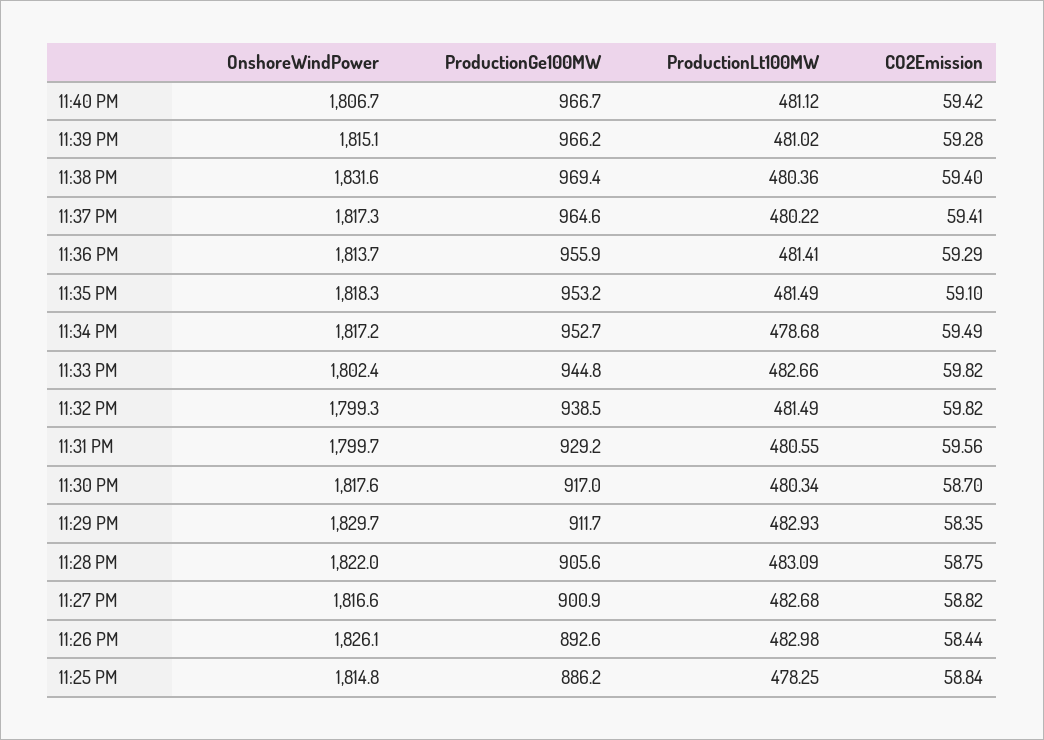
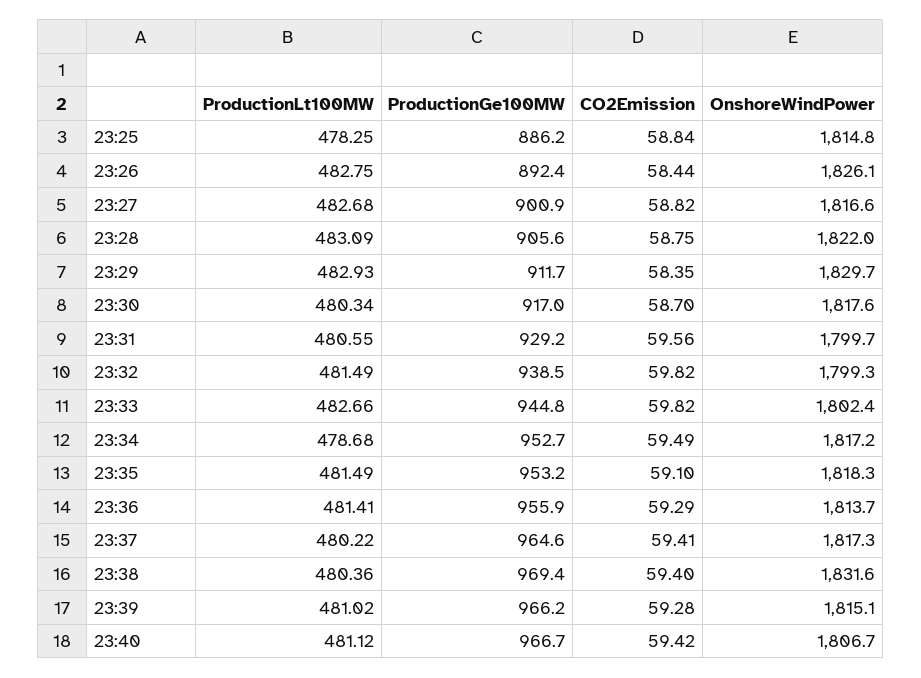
ProductionGe100MW, 11:26 PM: 892.6 -> 892.4
ProductionLt100MW, 11:26 PM: 482.98 -> 482.75

